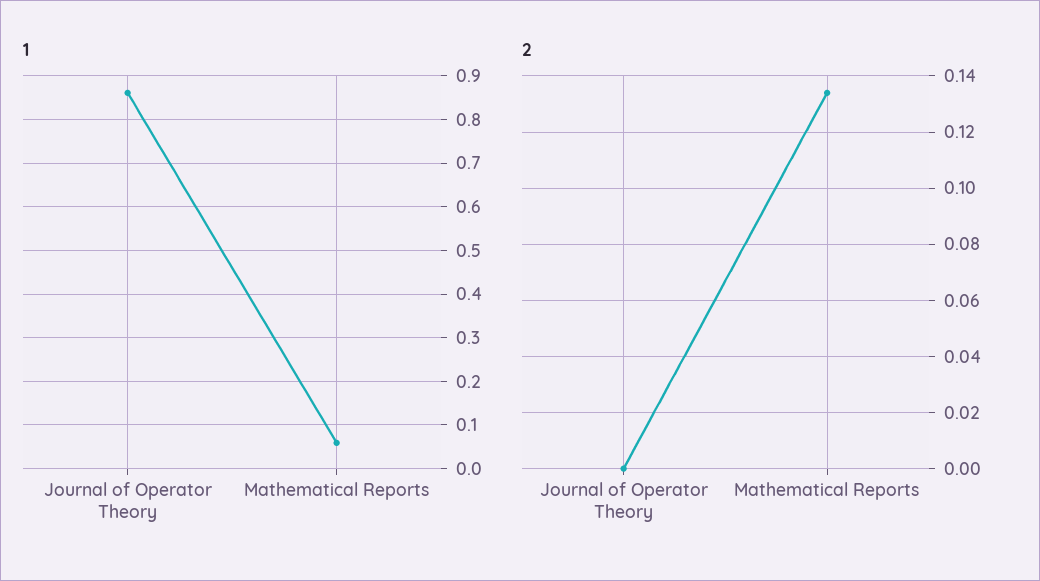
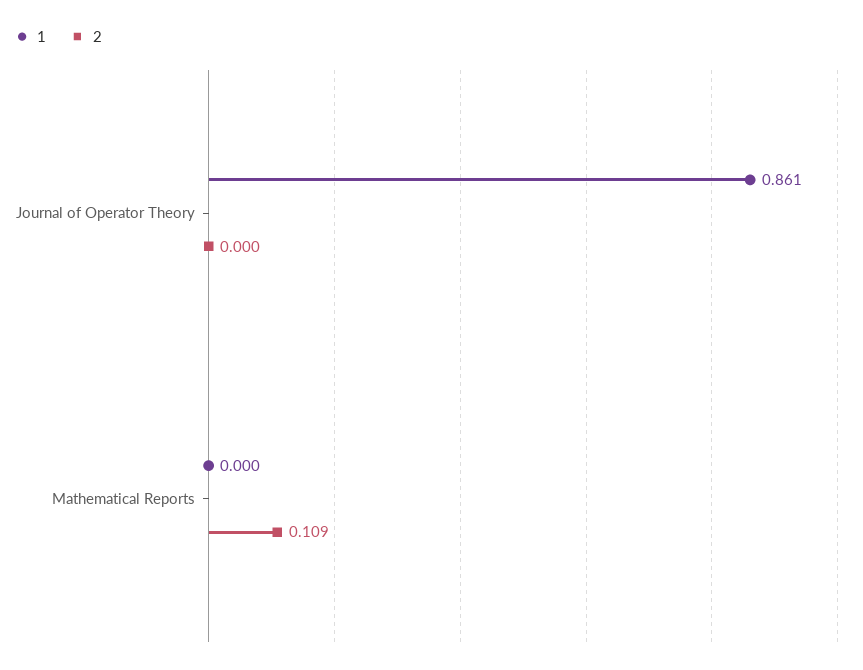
1, Mathematical Reports: 0.06 -> 0
2, Mathematical Reports: 0.135 -> 0.109

